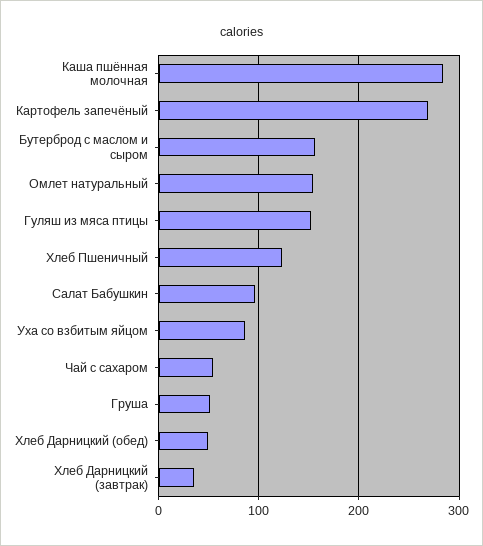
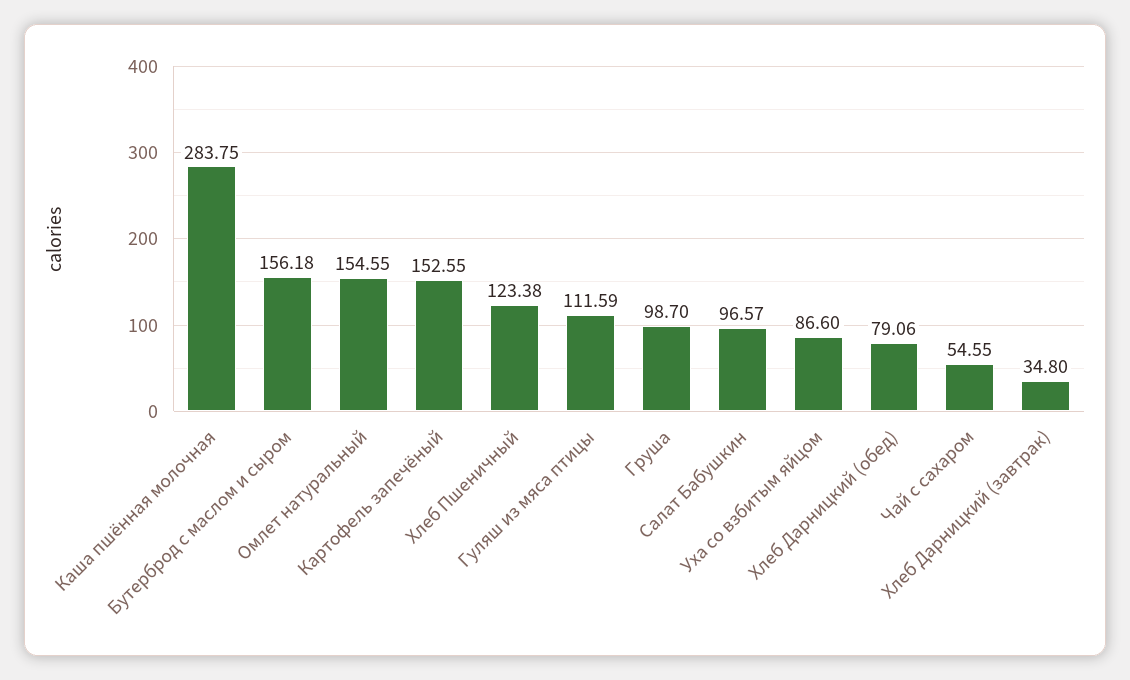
Картофель запечёный: 270 -> 152.55
Гуляш из мяса птицы: 150 -> 111.59
Груша: 50 -> 98.7
Хлеб Дарницкий (обед): 50 -> 79.06

